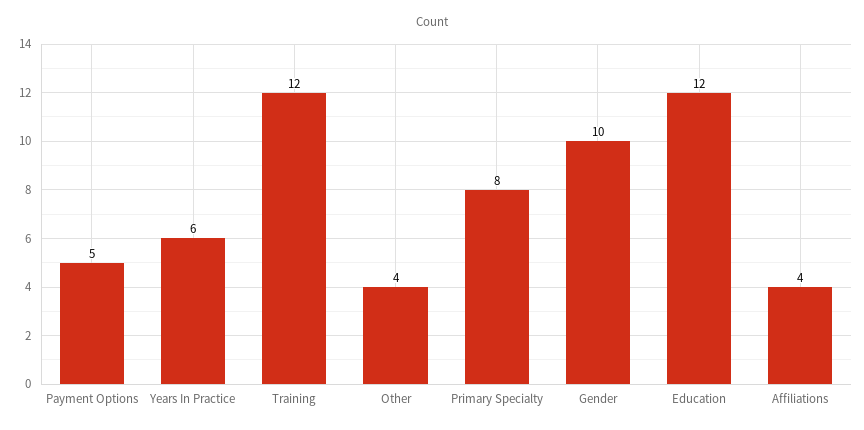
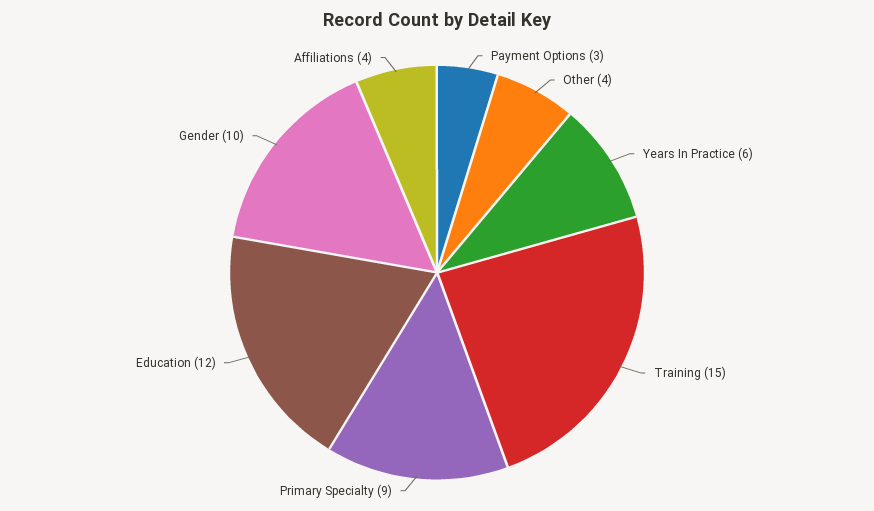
Payment Options: 5 -> 3
Training: 12 -> 15
Primary Specialty: 8 -> 9

